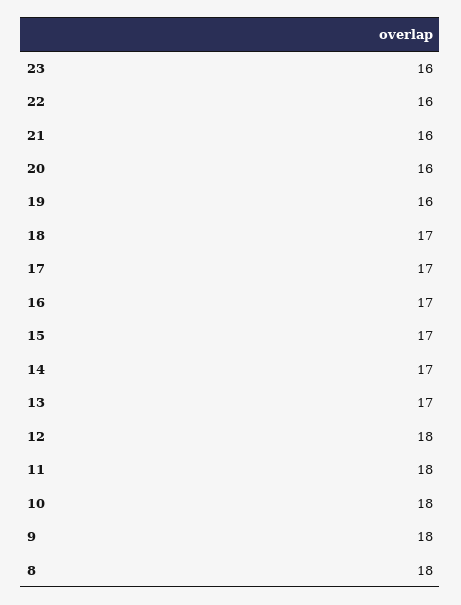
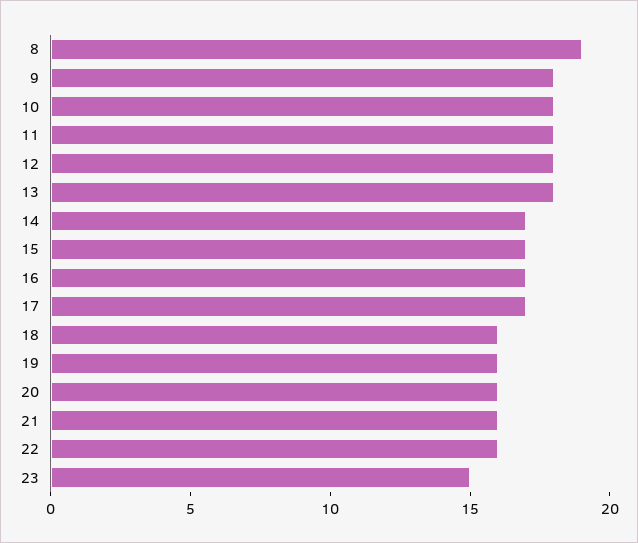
23: 16 -> 15
18: 17 -> 16
13: 17 -> 18
8: 18 -> 19

